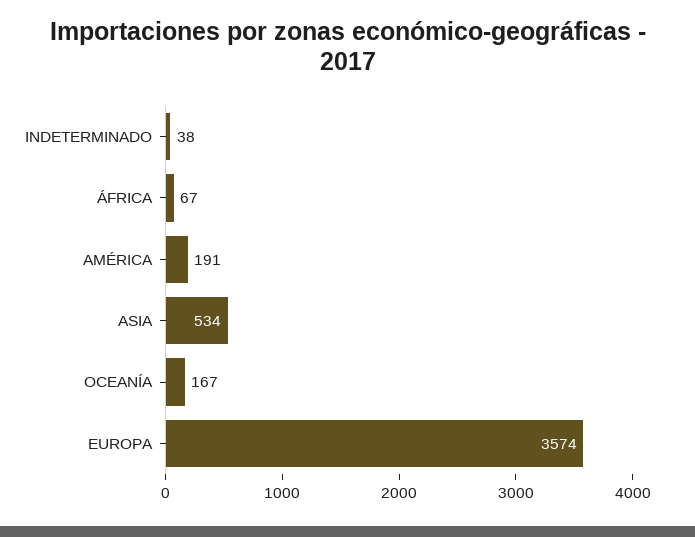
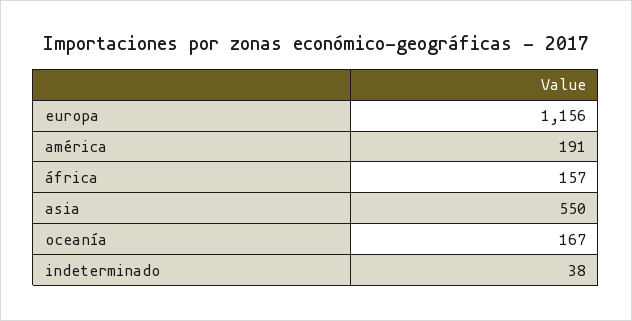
ÁFRICA: 67 -> 157
ASIA: 534 -> 550
EUROPA: 3574 -> 1156

